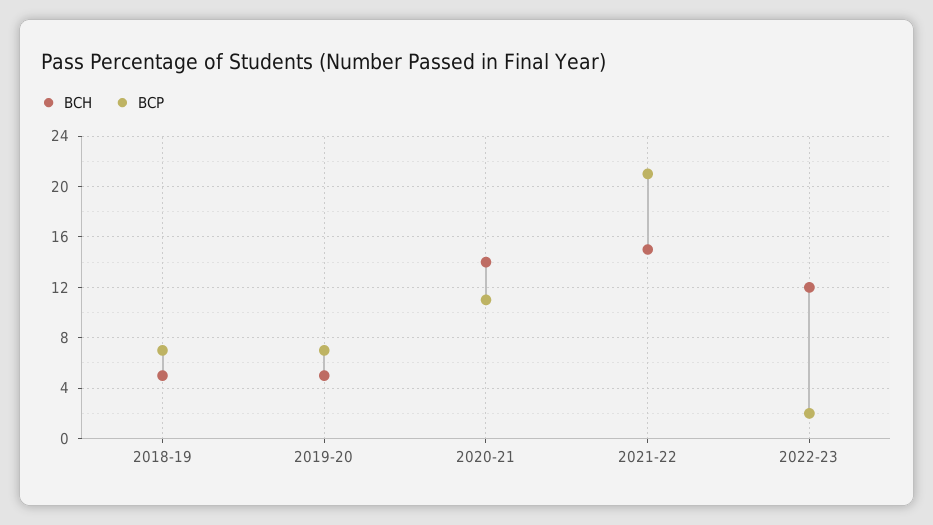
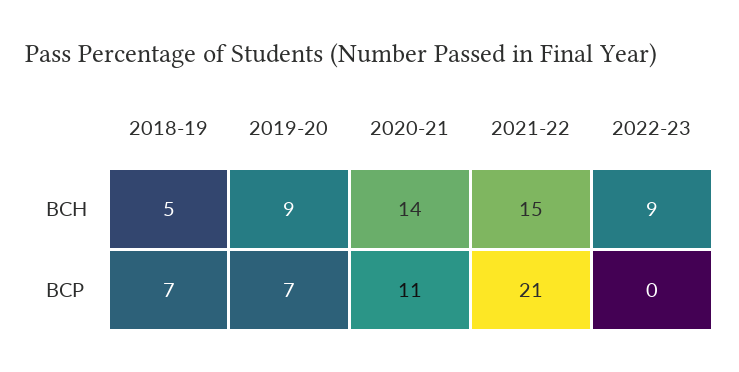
BCH, 2019-20: 5 -> 9
BCH, 2022-23: 12 -> 9
BCP, 2022-23: 2 -> 0

